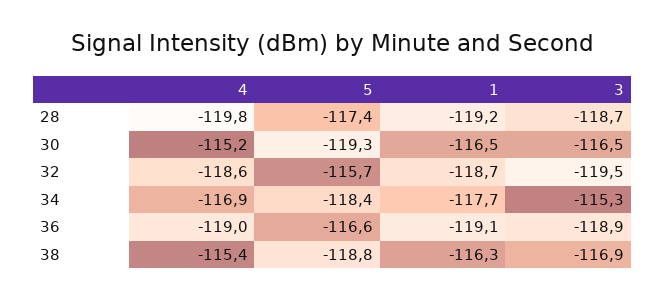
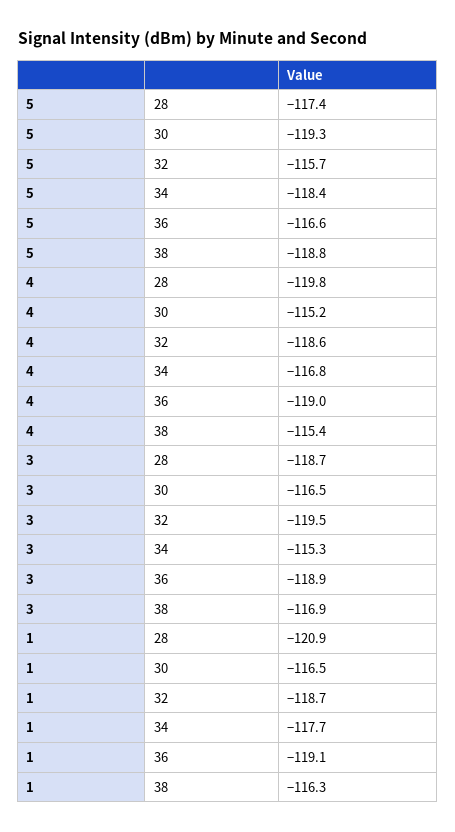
1, 28: -119.2 -> -120.9
4, 34: -116.9 -> -116.8

